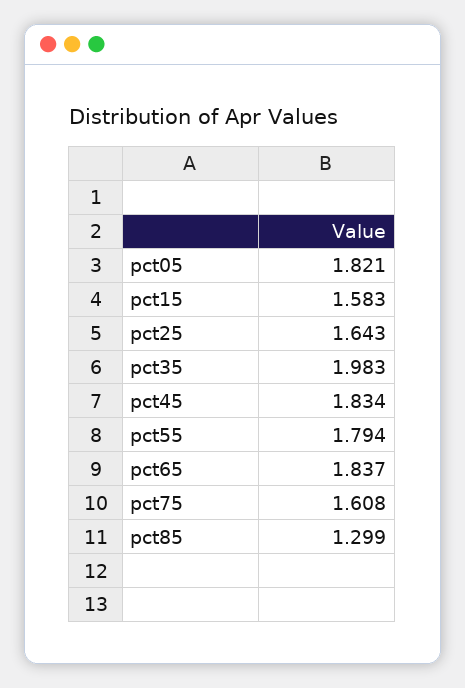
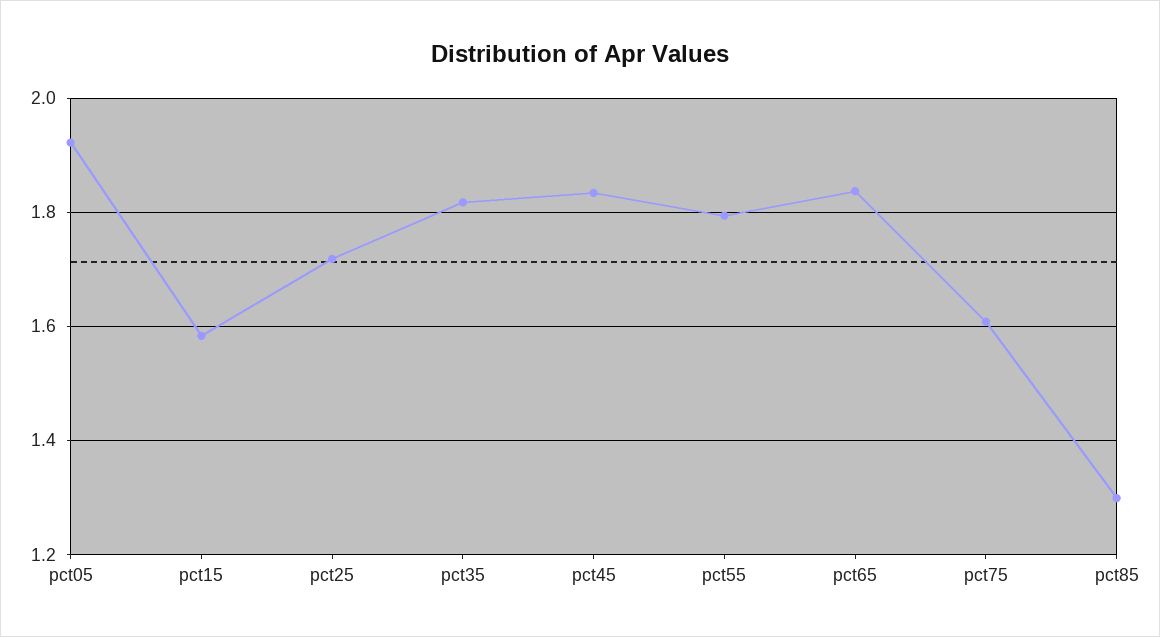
pct05: 1.821 -> 1.92
pct25: 1.643 -> 1.72
pct35: 1.983 -> 1.82

